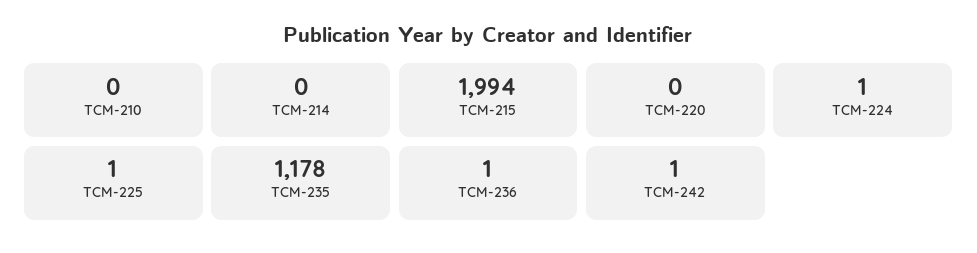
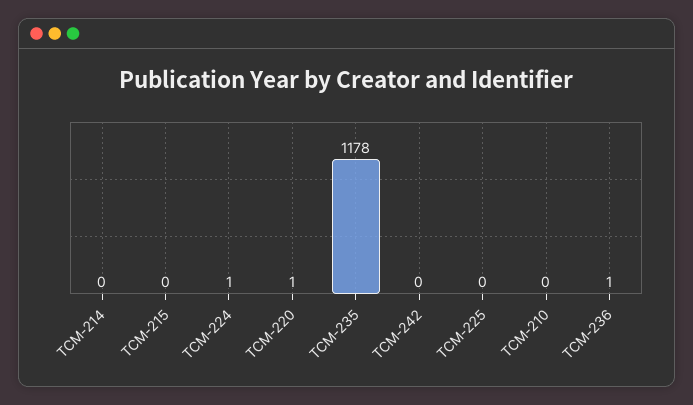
TCM-215: 1994 -> 0
TCM-220: 0 -> 1
TCM-225: 1 -> 0
TCM-242: 1 -> 0

